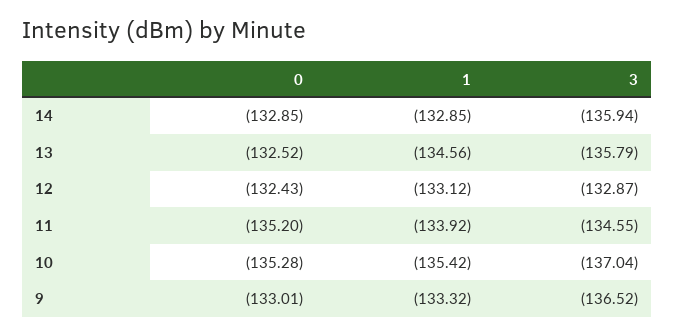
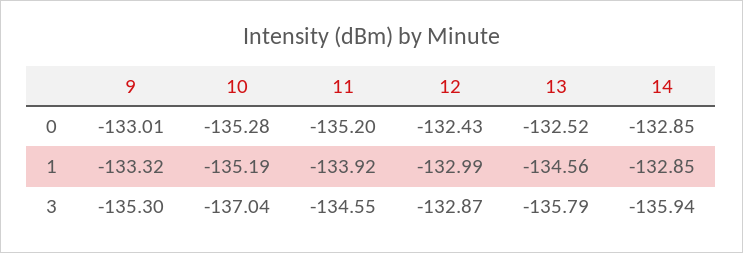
1, 12: -133.12 -> -132.99
1, 10: -135.42 -> -135.19
3, 9: -136.52 -> -135.3

